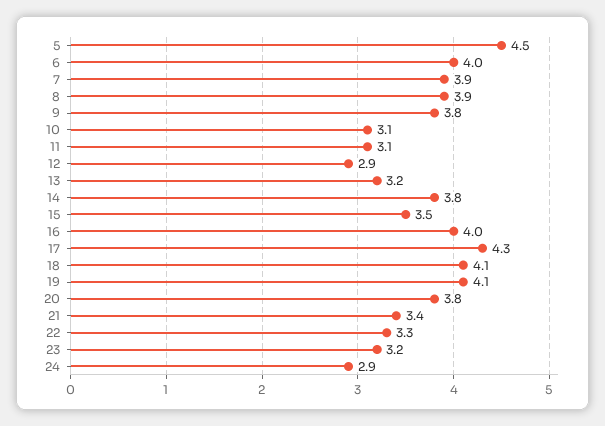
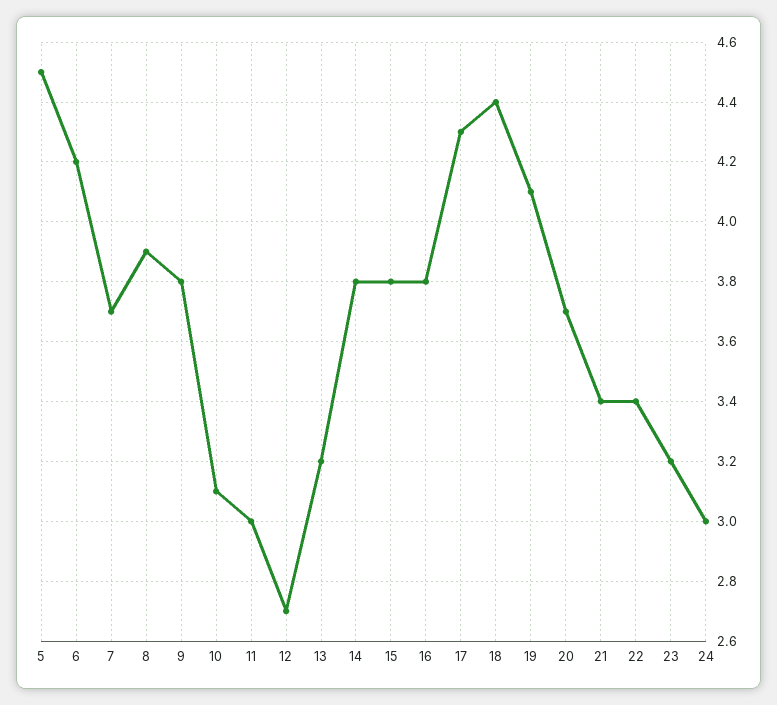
6: 4 -> 4.2
7: 3.9 -> 3.7
11: 3.1 -> 3
12: 2.9 -> 2.7
15: 3.5 -> 3.8
16: 4 -> 3.8
18: 4.1 -> 4.4
20: 3.8 -> 3.7
22: 3.3 -> 3.4
24: 2.9 -> 3

